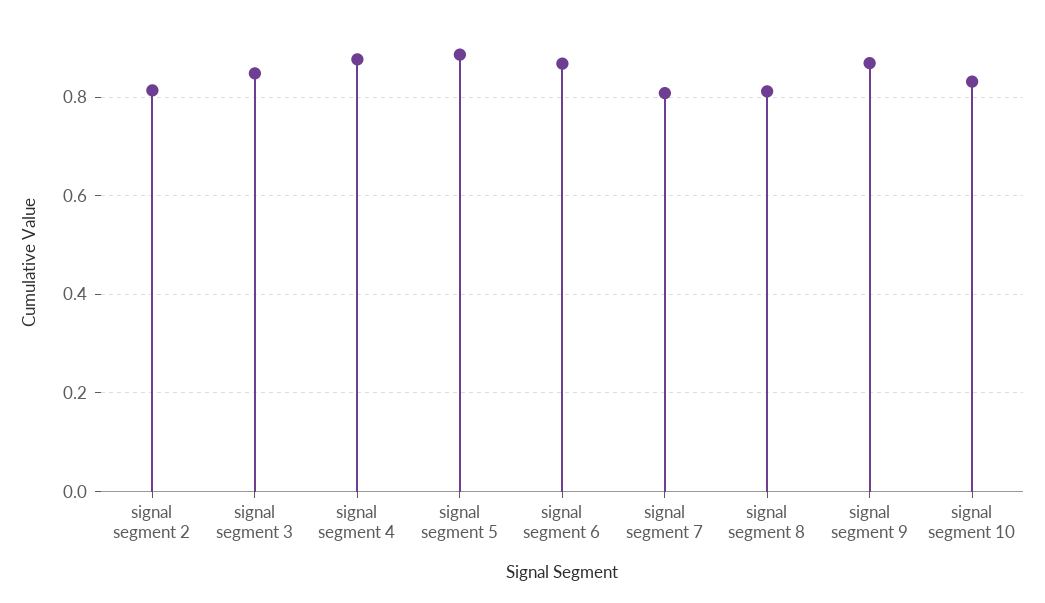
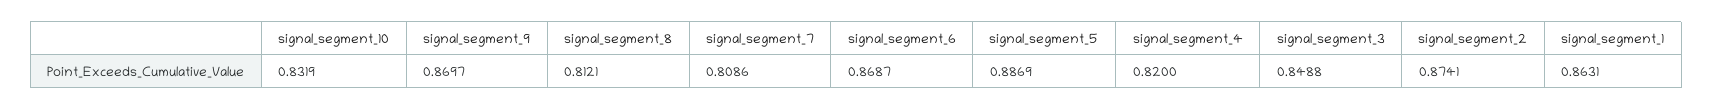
signal segment 2: 0.82 -> 0.8741
signal segment 4: 0.88 -> 0.82
signal_segment_1: none -> 0.8631

